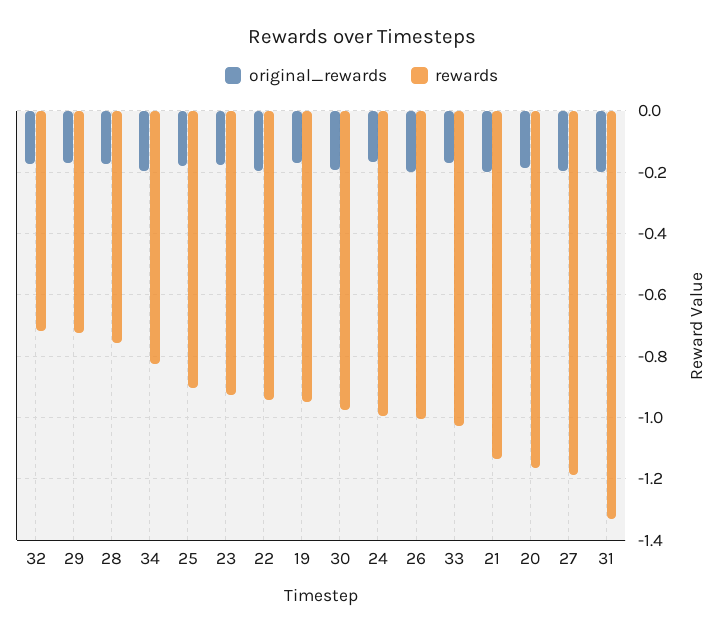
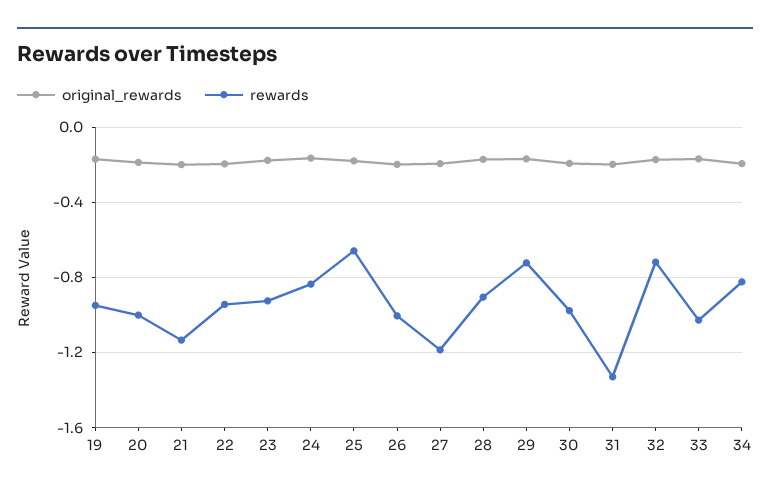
rewards, 28: -0.76 -> -0.9
rewards, 25: -0.9 -> -0.65
rewards, 24: -1 -> -0.85
rewards, 20: -1.16 -> -1

